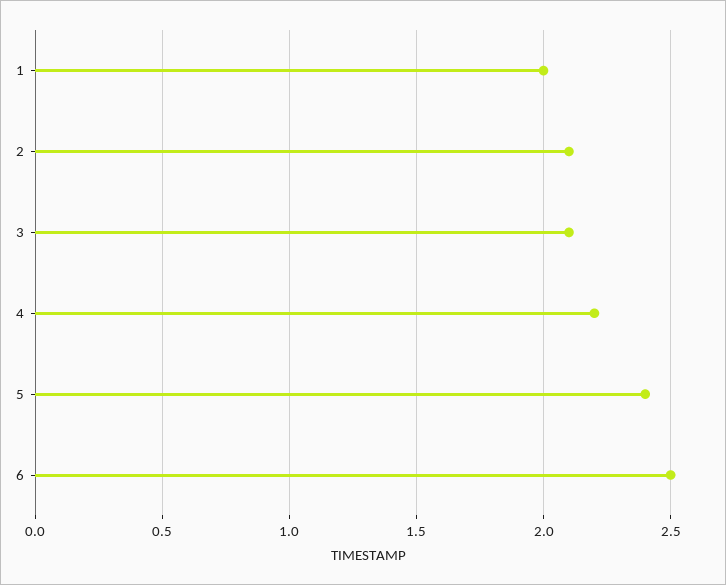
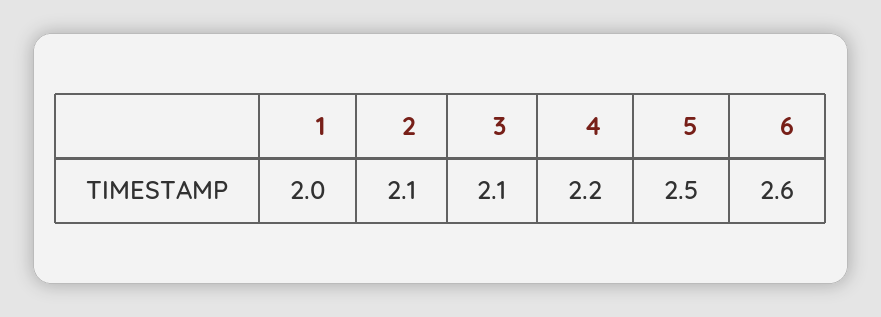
5: 2.4 -> 2.5
6: 2.5 -> 2.6

